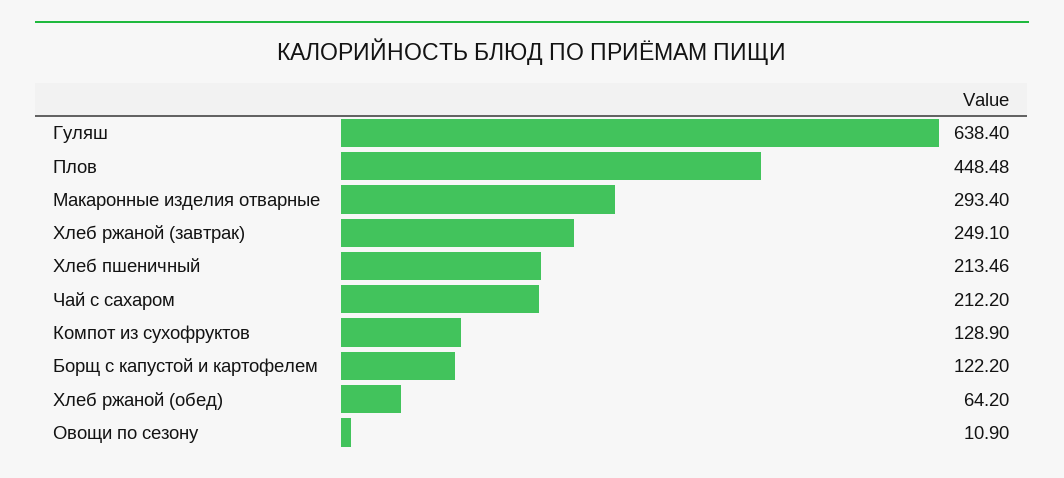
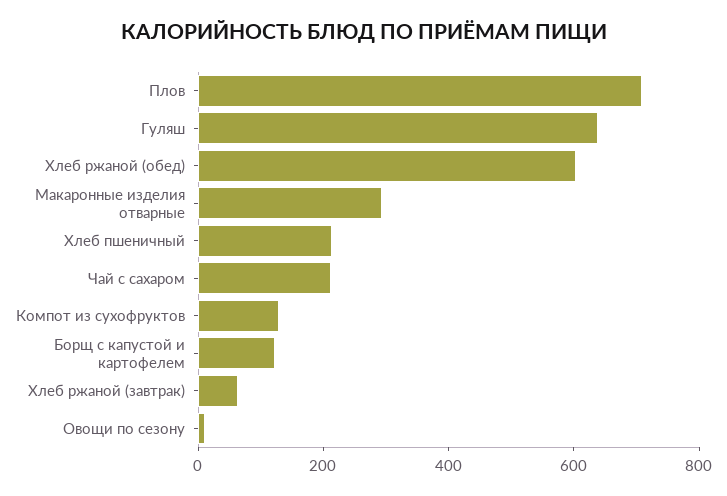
Плов: 448.48 -> 700
Хлеб ржаной (завтрак): 249.1 -> 50
Хлеб ржаной (обед): 64.2 -> 600

